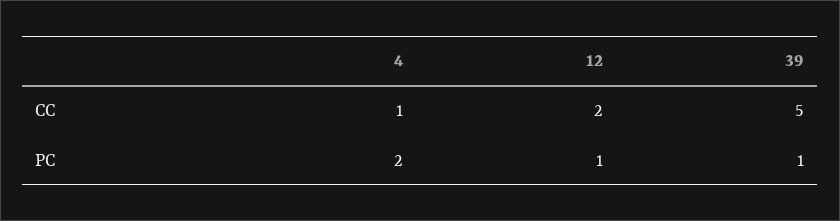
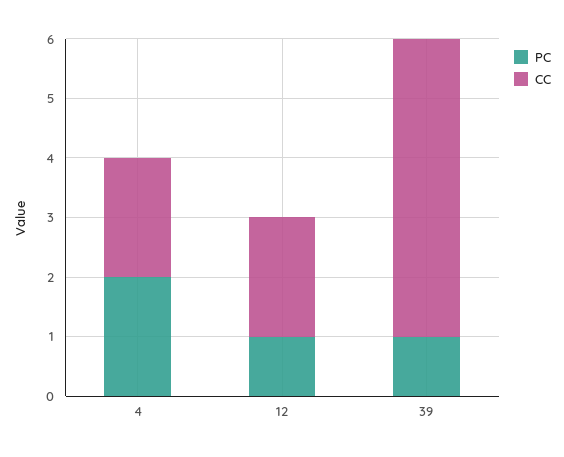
CC, 4: 1 -> 2

